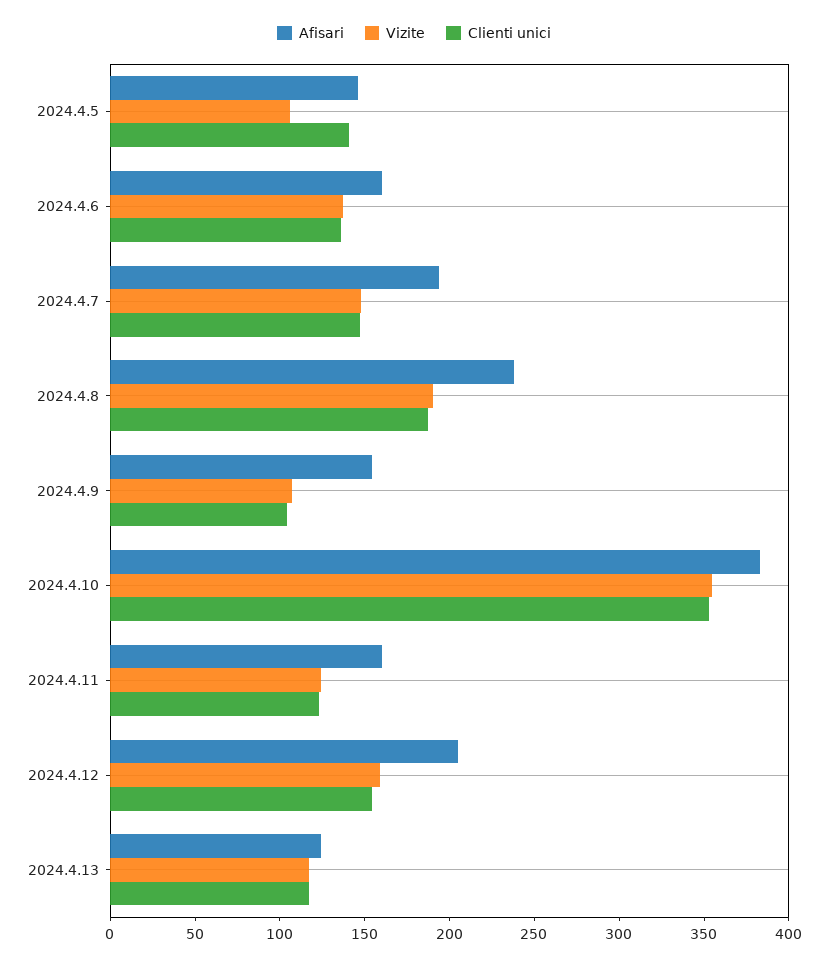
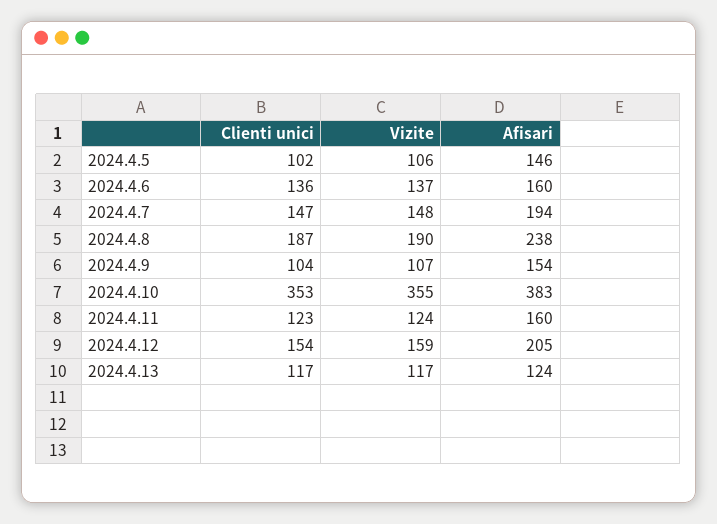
Clienti unici, 2024.4.5: 140 -> 102

